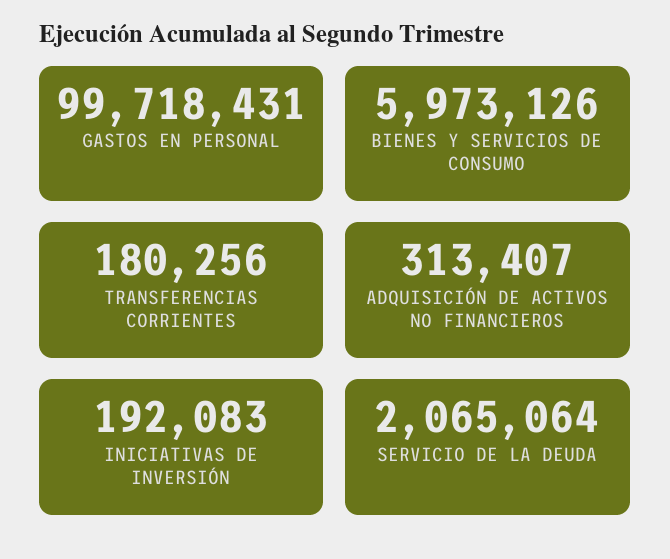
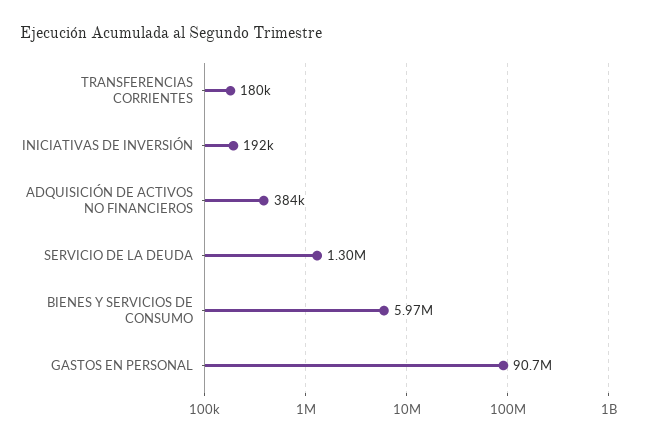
GASTOS EN PERSONAL: 99718431 -> 90700000
ADQUISICIÓN DE ACTIVOS NO FINANCIEROS: 313407 -> 384000
SERVICIO DE LA DEUDA: 2065064 -> 1300000

